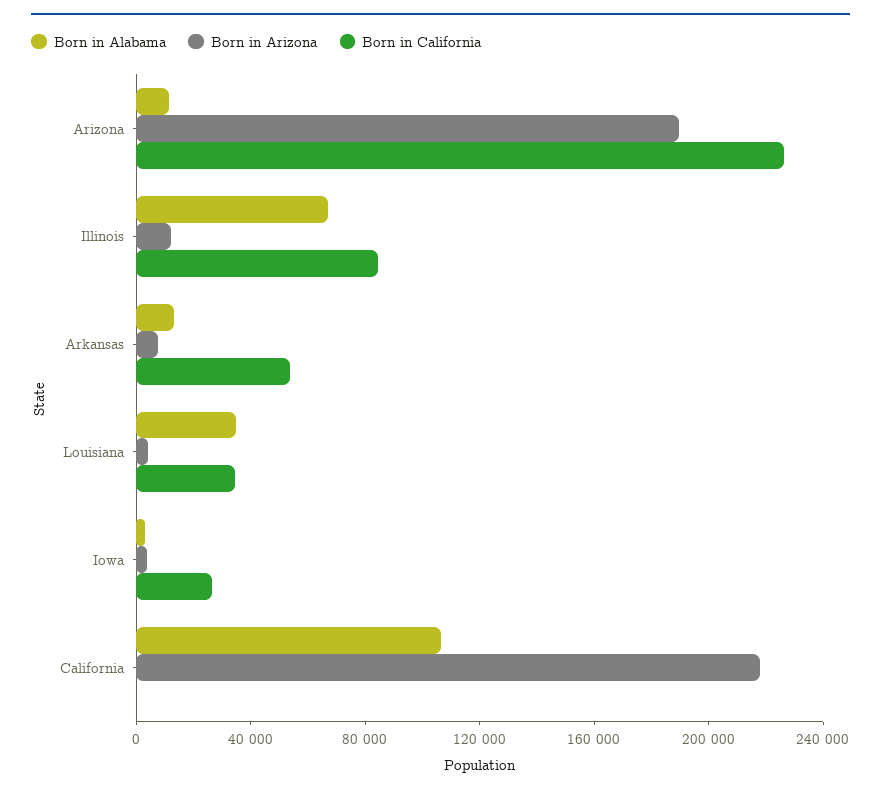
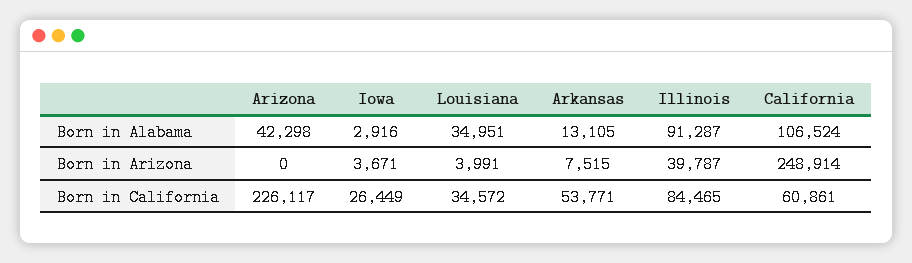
Born in Alabama, Arizona: 10000 -> 42298
Born in Arizona, Arizona: 190000 -> 0
Born in Alabama, Illinois: 70000 -> 91287
Born in Arizona, Illinois: 10000 -> 39787
Born in Arizona, California: 220000 -> 248914
Born in California, California: 0 -> 60861

